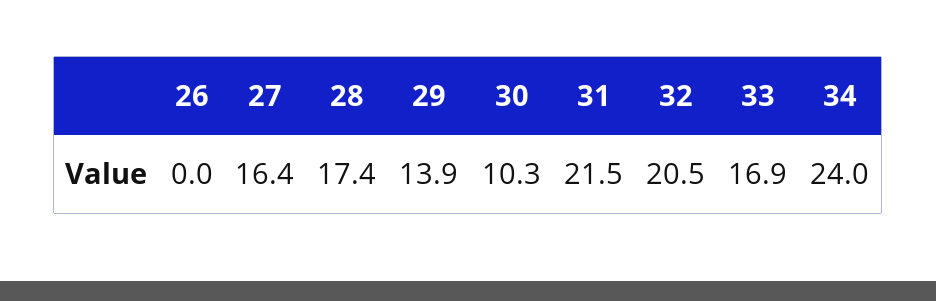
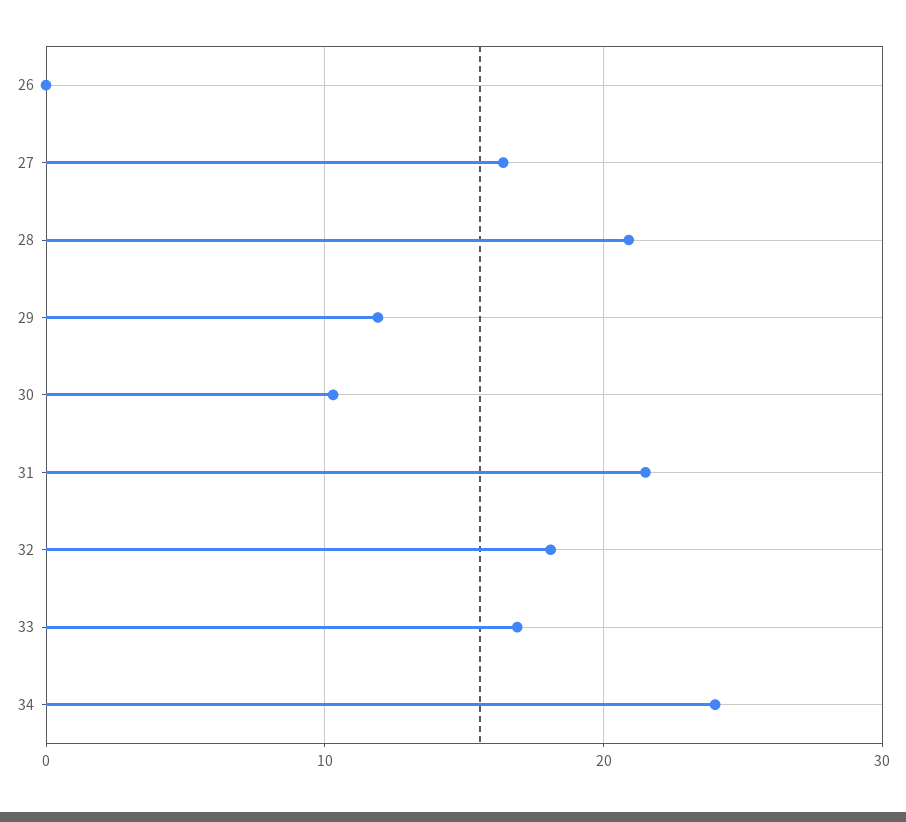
28: 17.4 -> 21
29: 13.9 -> 12
32: 20.5 -> 18

